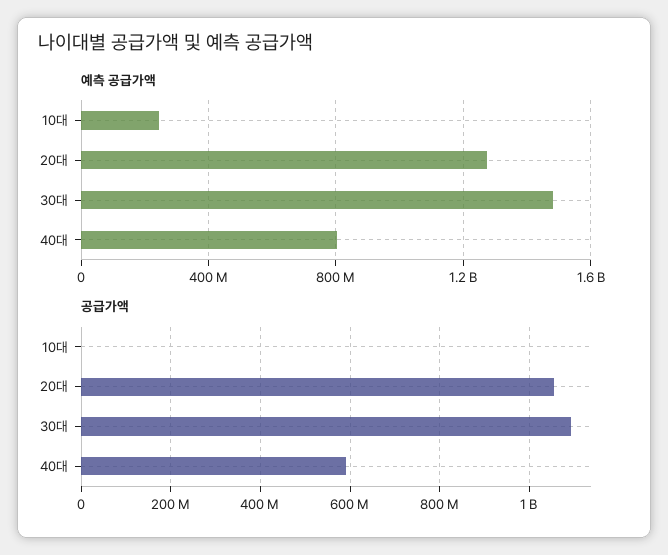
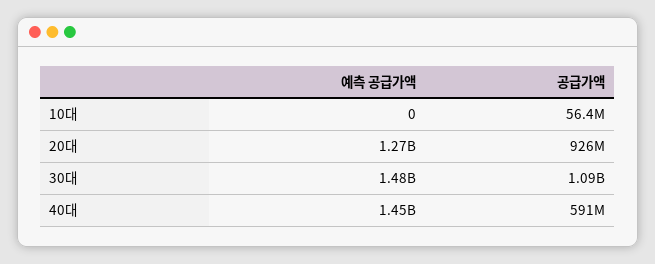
예측 공급가액, 10대: 250000000 -> 0
예측 공급가액, 40대: 800000000 -> 1450000000
공급가액, 10대: 0 -> 56400000
공급가액, 20대: 1060000000 -> 926000000

